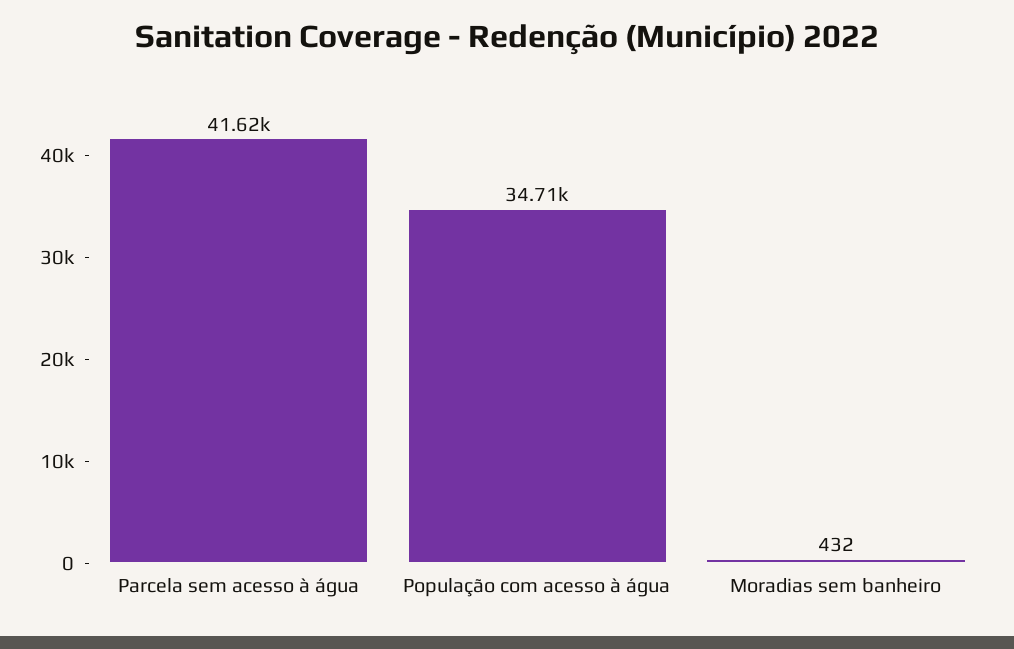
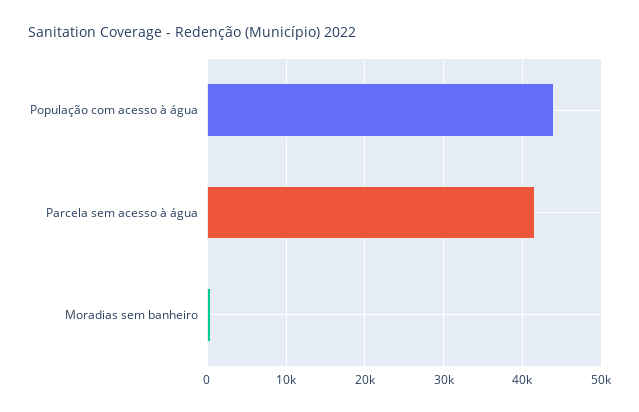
População com acesso à água: 34710 -> 44000

